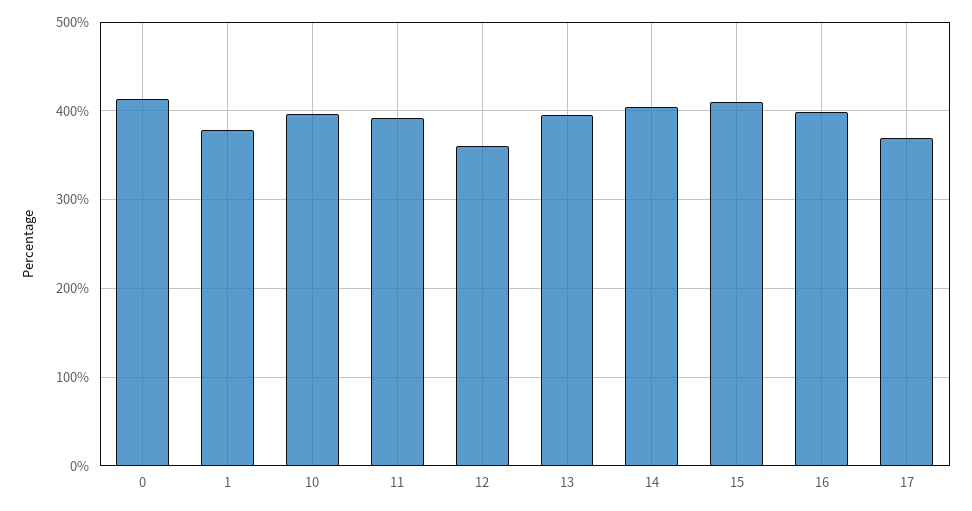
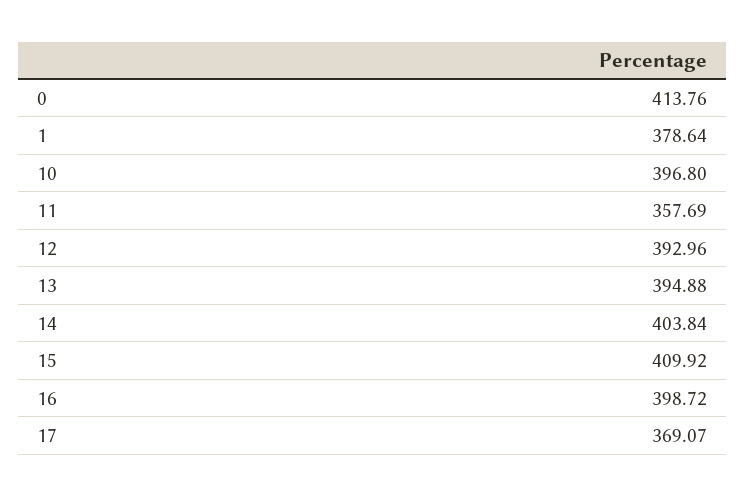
11: 390 -> 357.69
12: 360 -> 392.96

